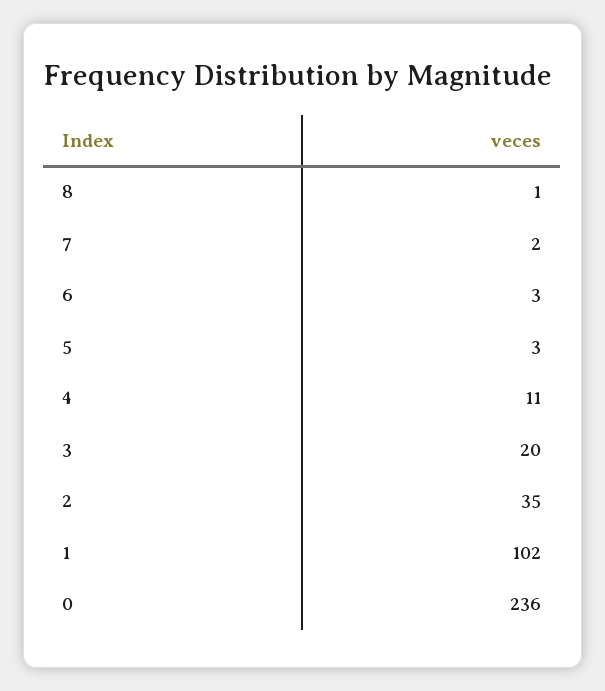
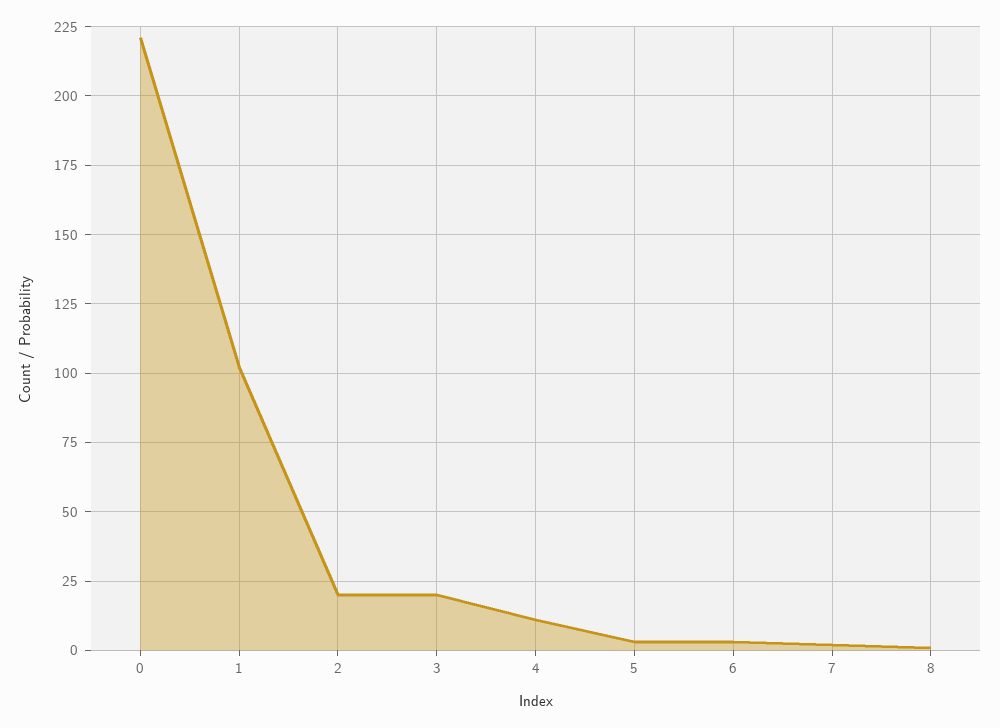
2: 35 -> 20
0: 236 -> 220

